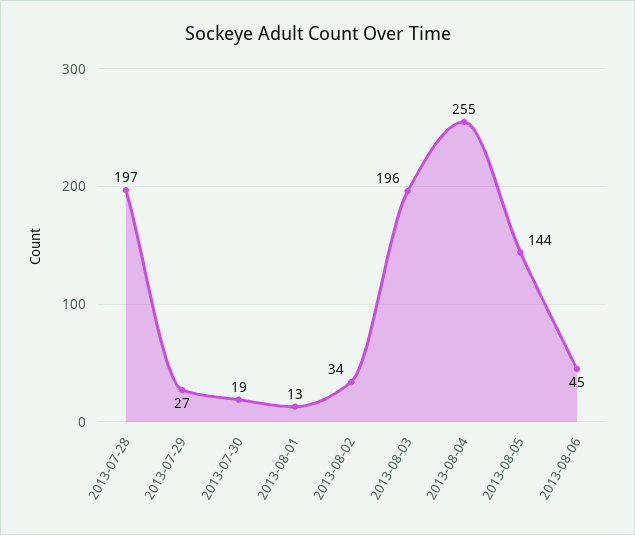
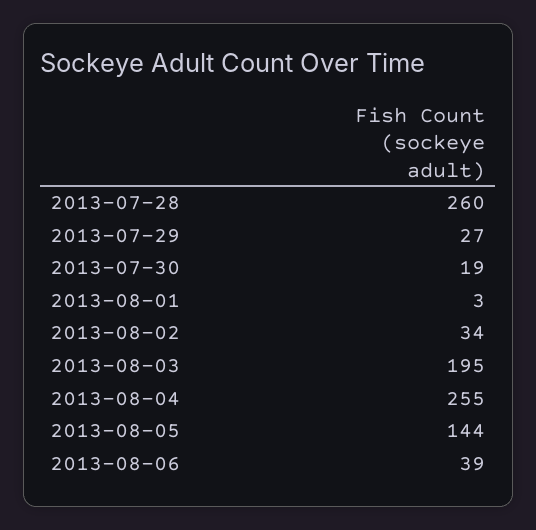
2013-07-28: 197 -> 260
2013-08-01: 13 -> 3
2013-08-03: 196 -> 195
2013-08-06: 45 -> 39

